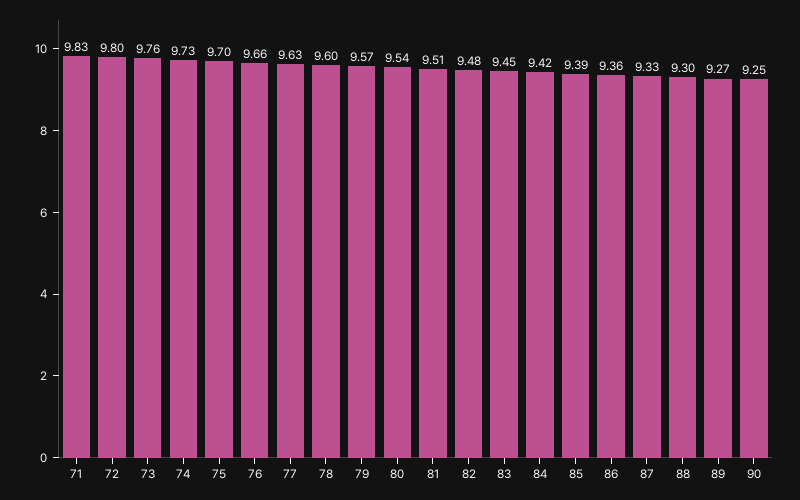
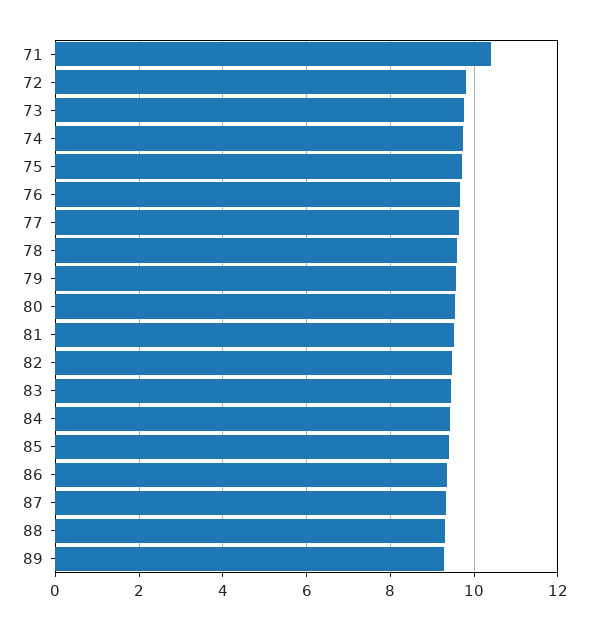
71: 9.83 -> 10.4
90: 9.25 -> none

